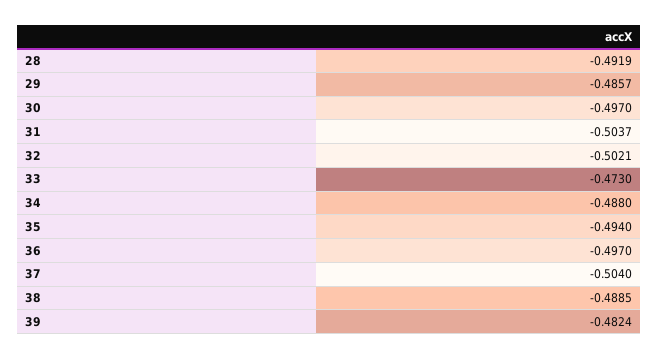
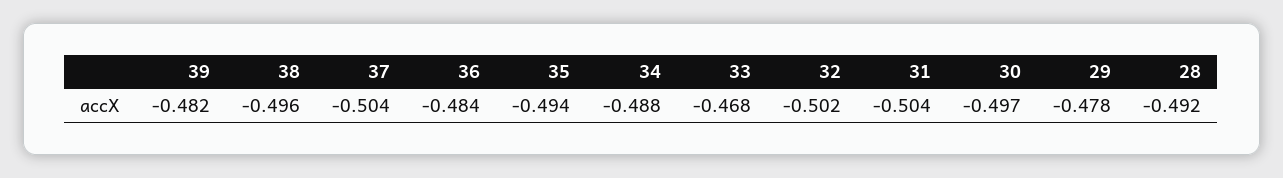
29: -0.4857 -> -0.478
33: -0.473 -> -0.468
36: -0.497 -> -0.484
38: -0.4885 -> -0.496

